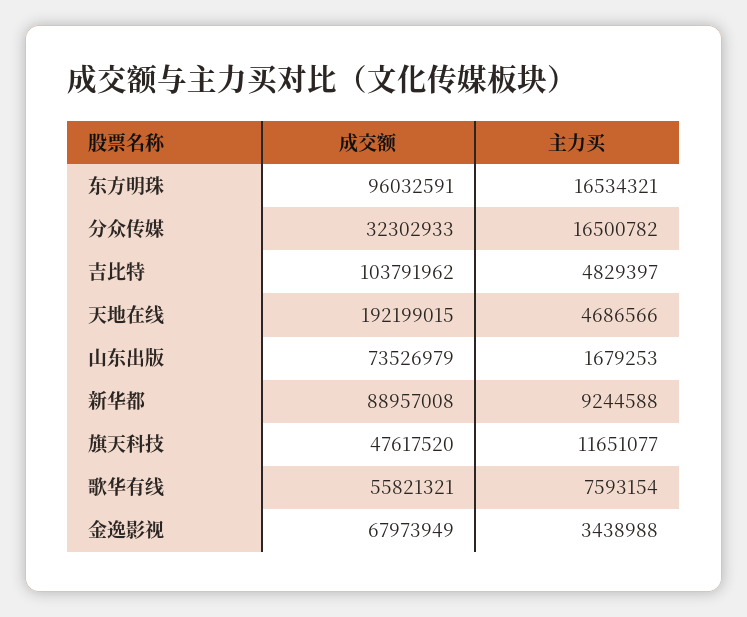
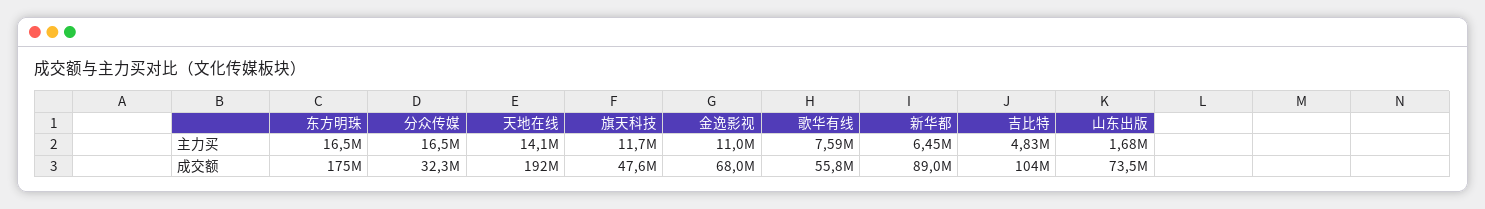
成交额, 东方明珠: 96032591 -> 175000000
主力买, 天地在线: 4686566 -> 14100000
主力买, 新华都: 9244588 -> 6450000
主力买, 金逸影视: 3438988 -> 11000000

